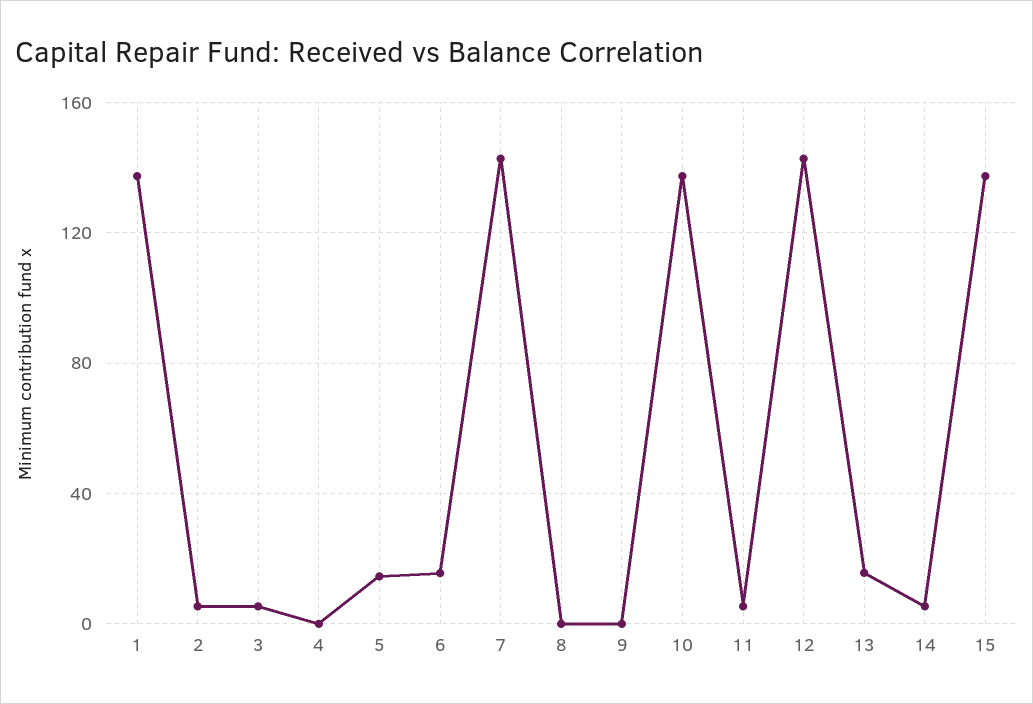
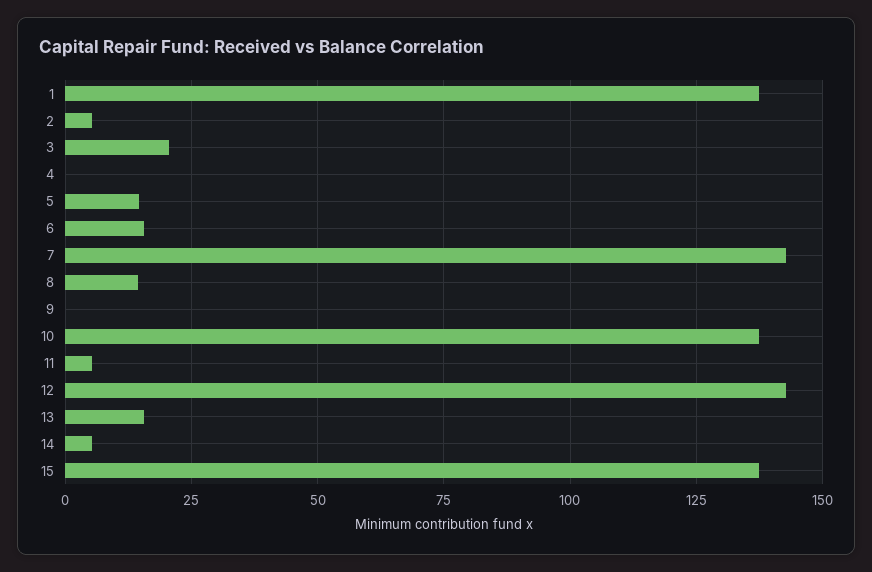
3: 5 -> 20
8: 0 -> 15

